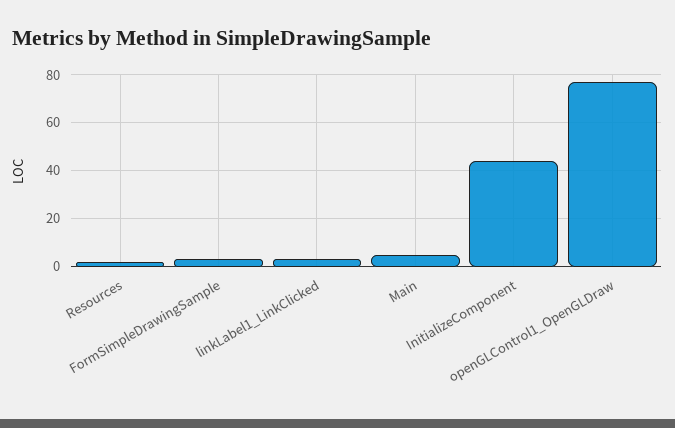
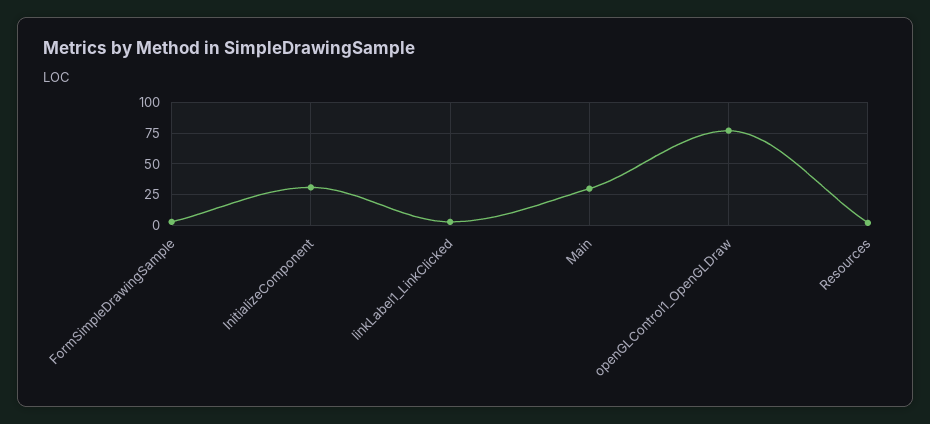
Main: 5 -> 30
InitializeComponent: 45 -> 30

